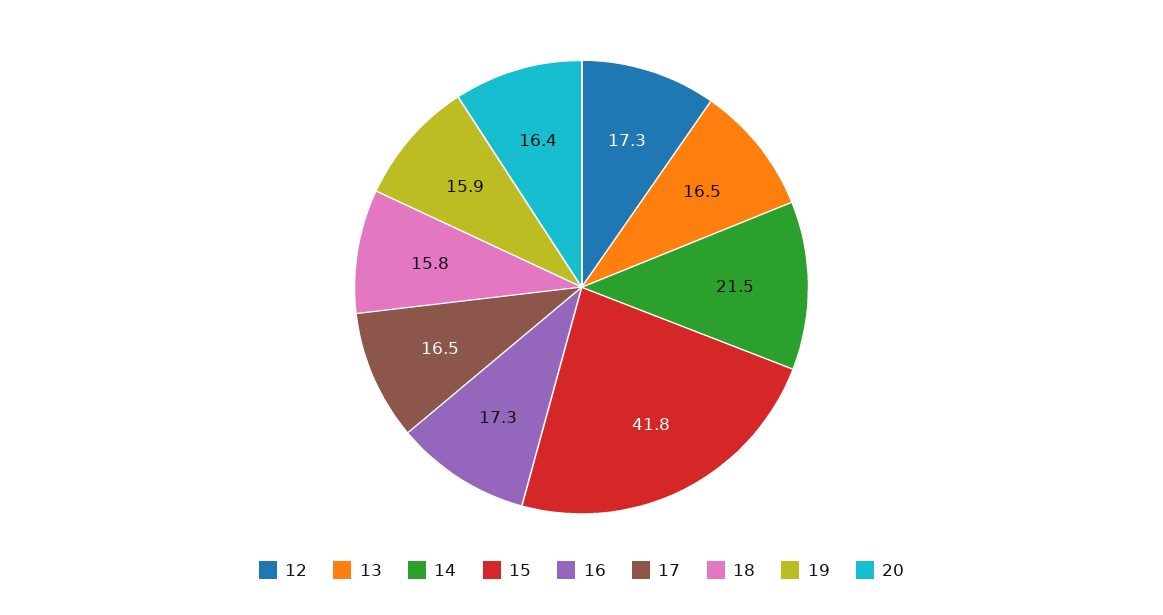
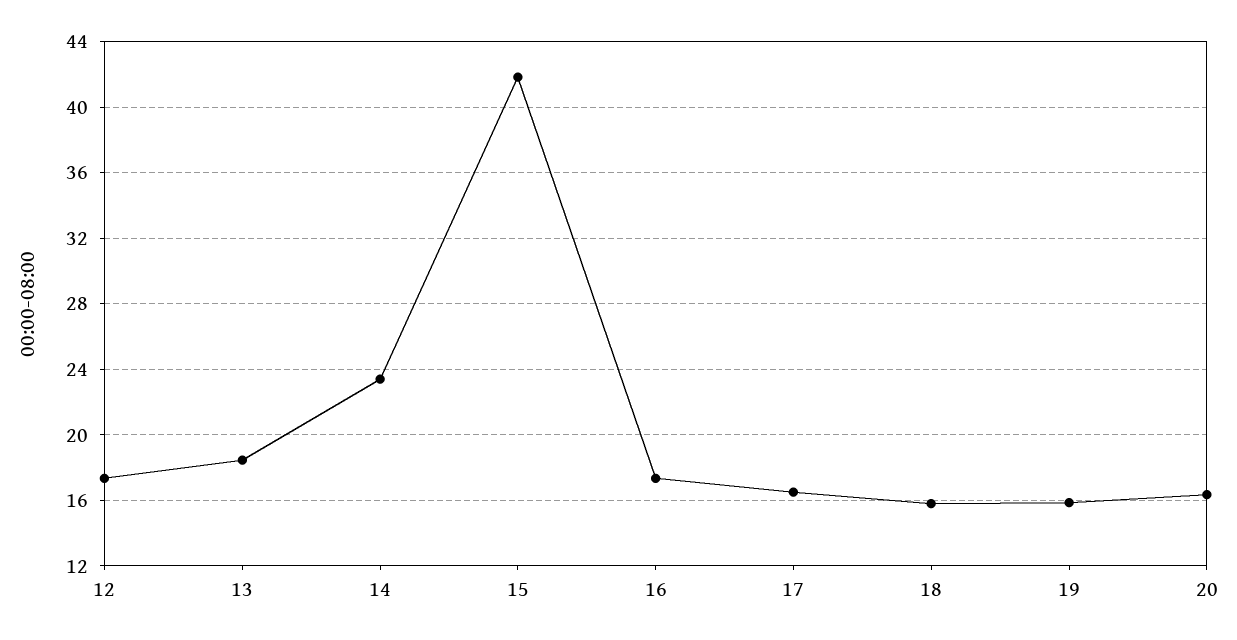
13: 16.5 -> 18.5
14: 21.5 -> 23.5

